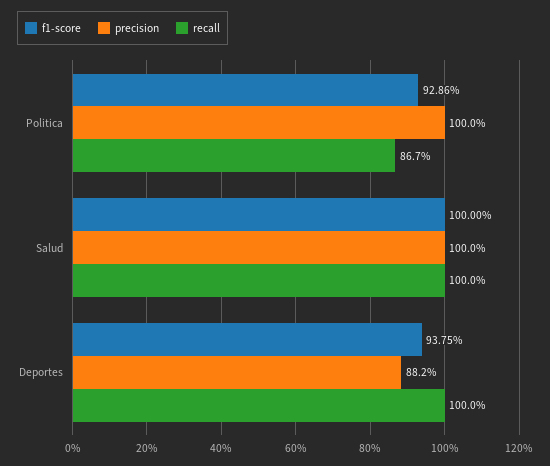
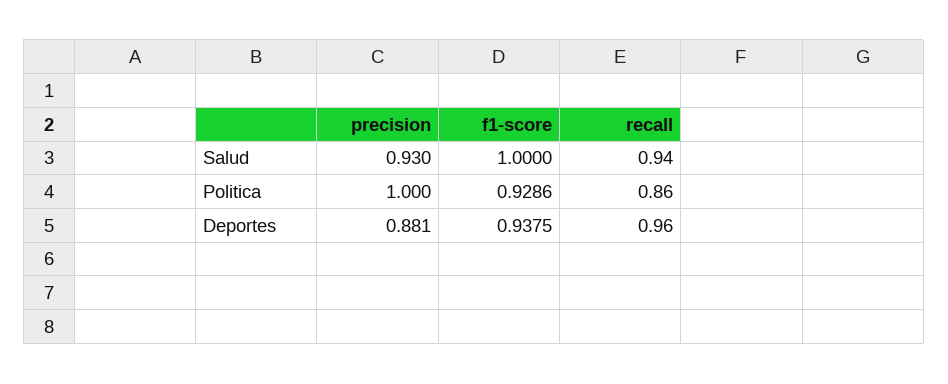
recall, Politica: 0.867 -> 0.86
precision, Salud: 1 -> 0.93
recall, Salud: 1 -> 0.94
precision, Deportes: 0.882 -> 0.881
recall, Deportes: 1 -> 0.96

